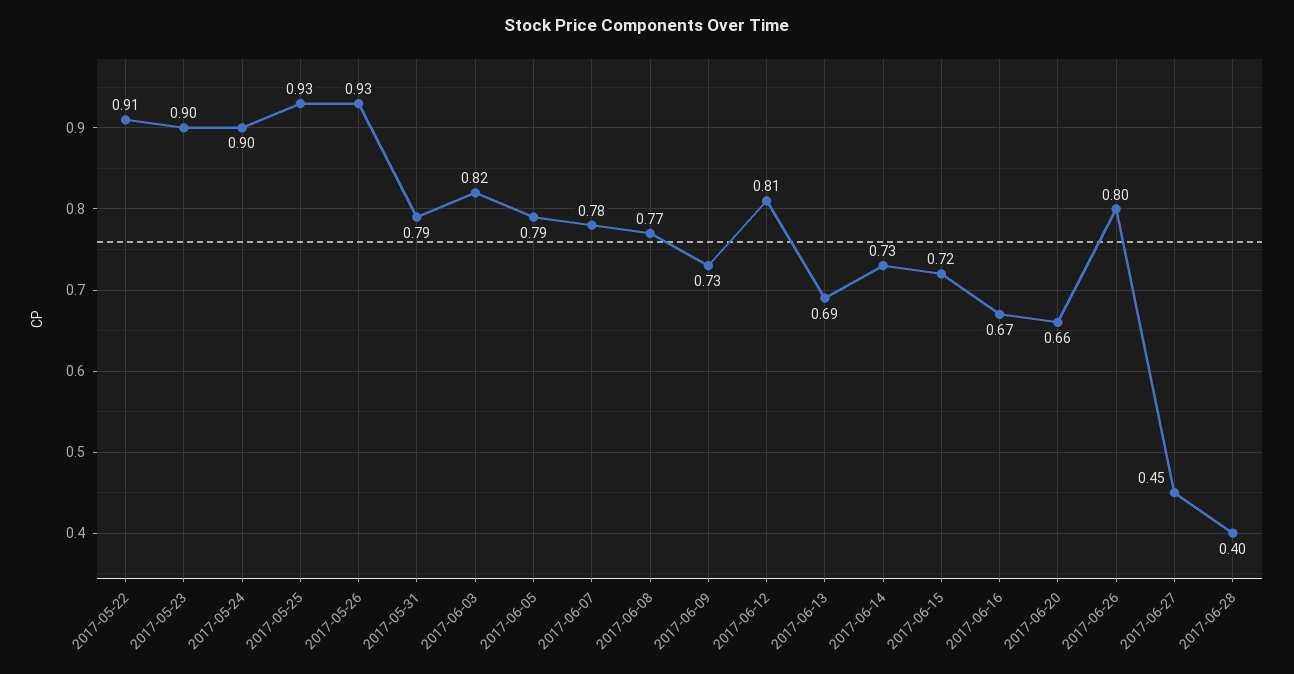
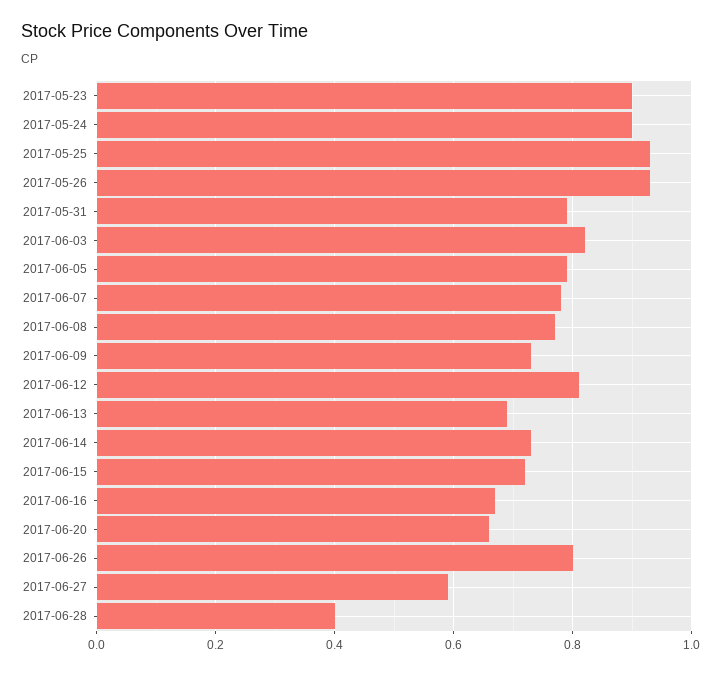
2017-05-22: 0.91 -> none
2017-06-27: 0.45 -> 0.6

